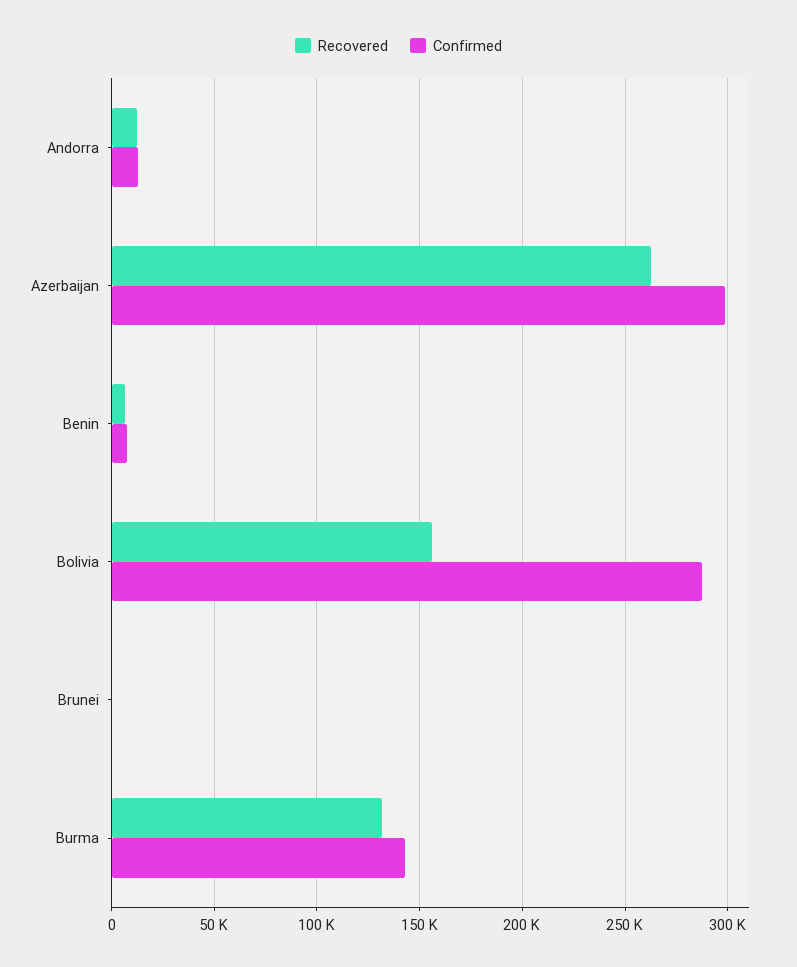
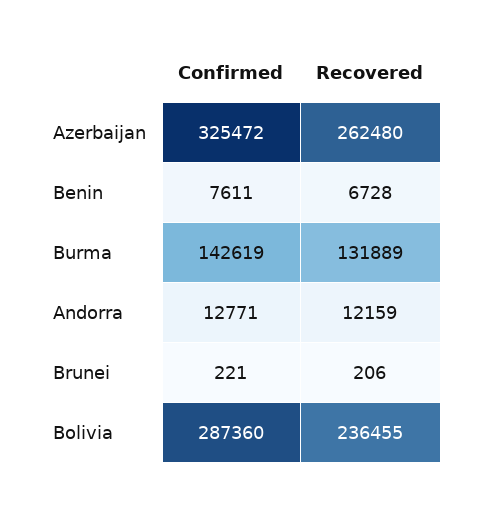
Confirmed, Azerbaijan: 300000 -> 325472
Recovered, Bolivia: 155000 -> 236455

